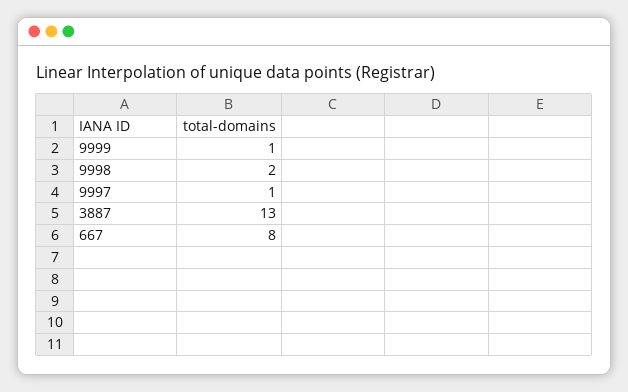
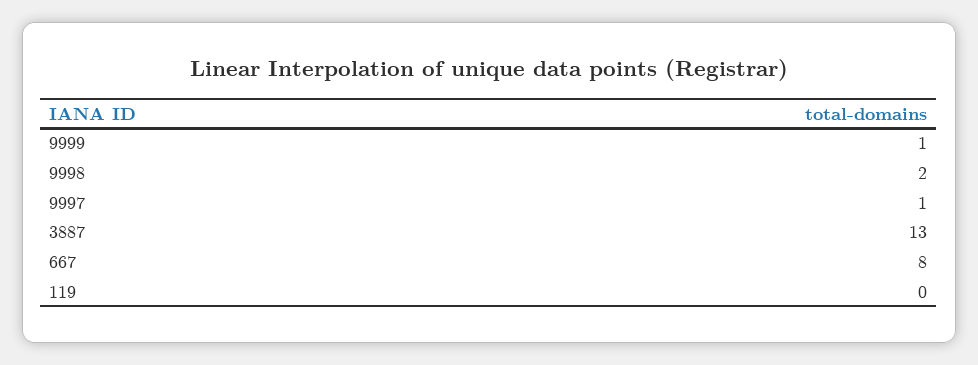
119: none -> 0

